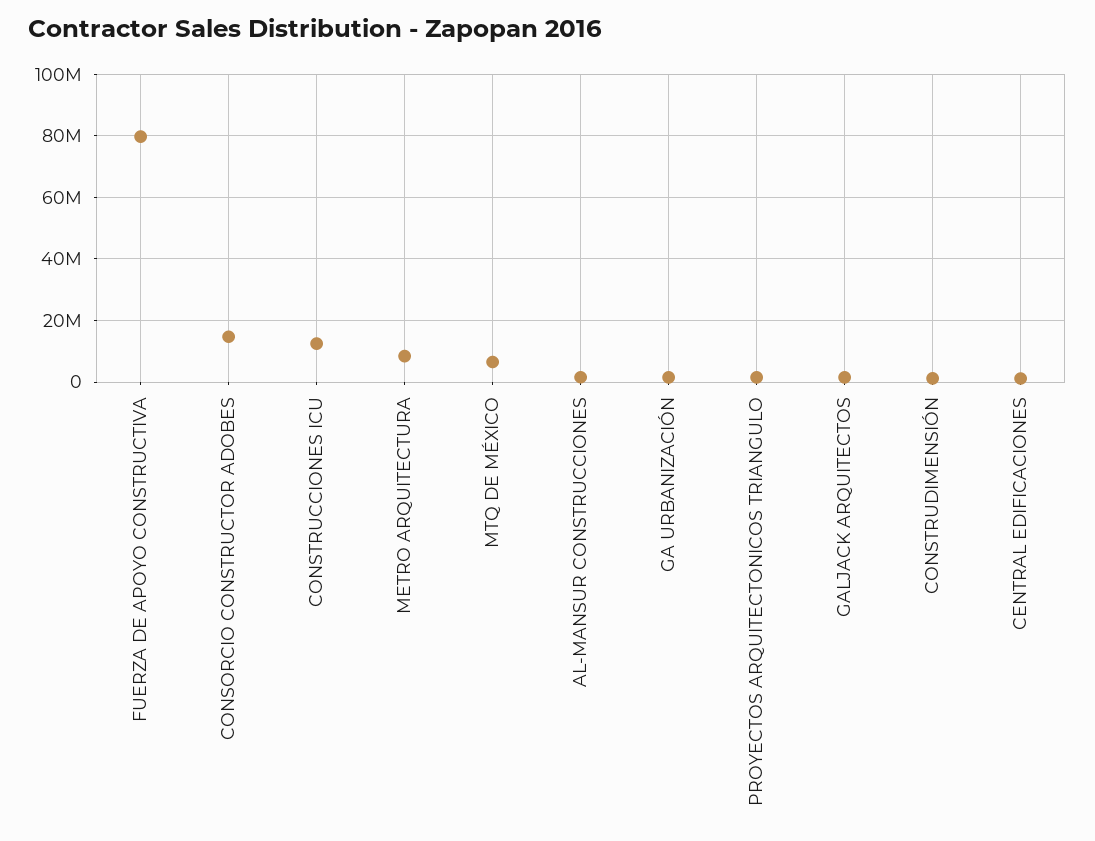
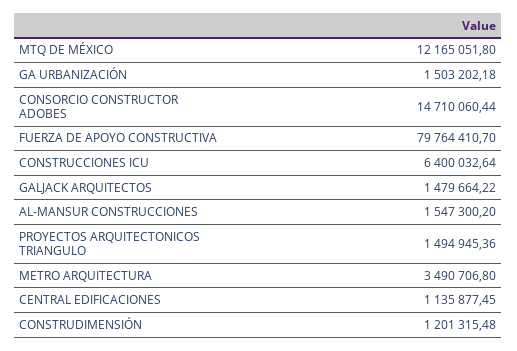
CONSTRUCCIONES ICU: 12000000 -> 6400032.64
METRO ARQUITECTURA: 8000000 -> 3490706.8
MTQ DE MÉXICO: 6000000 -> 12165051.8

